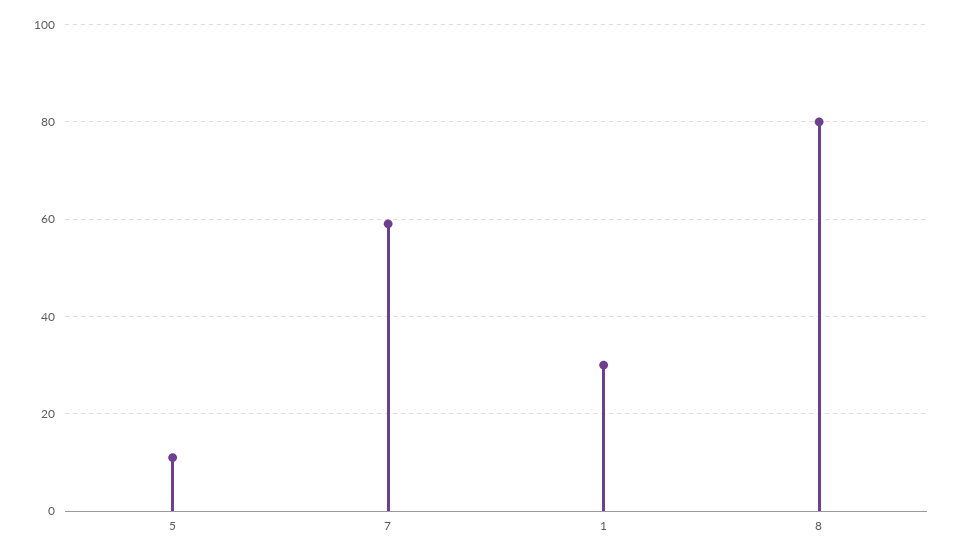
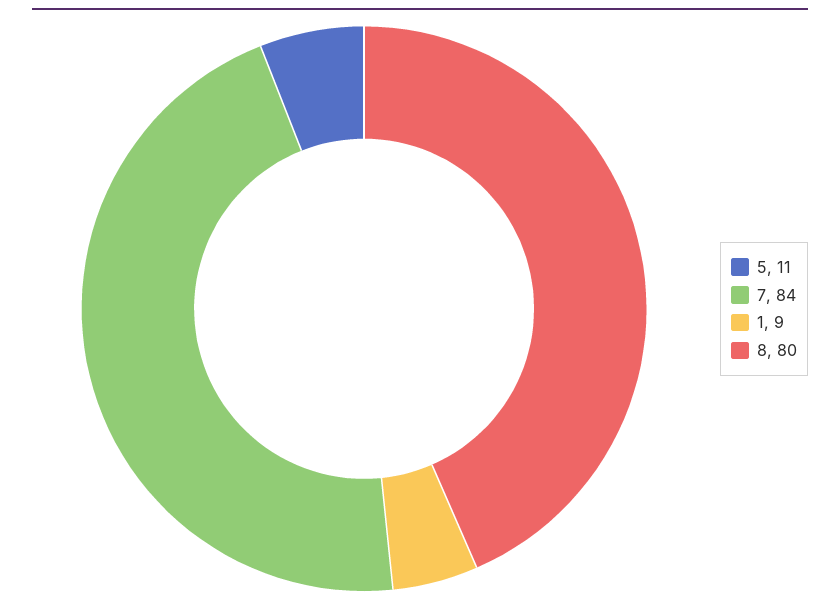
7: 60 -> 84
1: 30 -> 9

